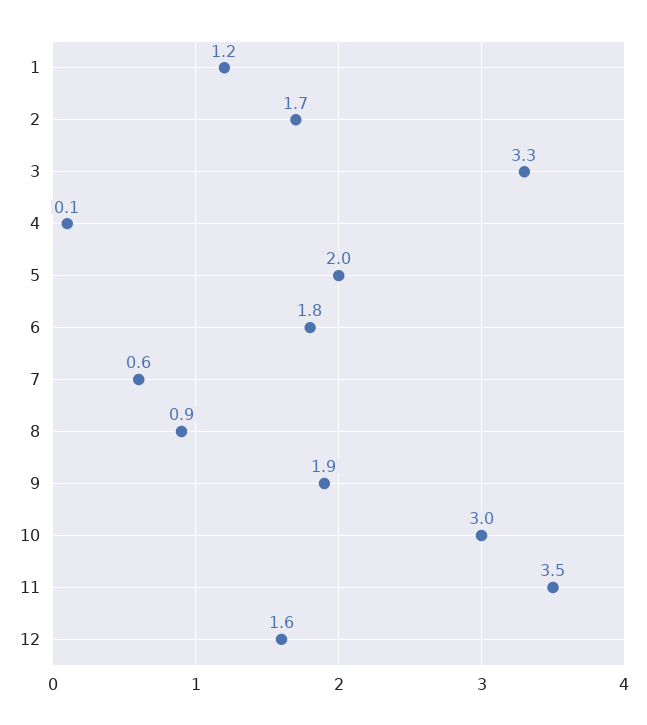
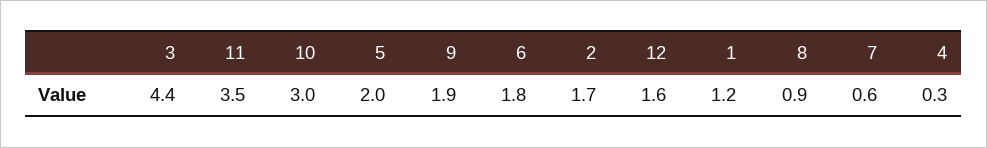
3: 3.3 -> 4.4
4: 0.1 -> 0.3

